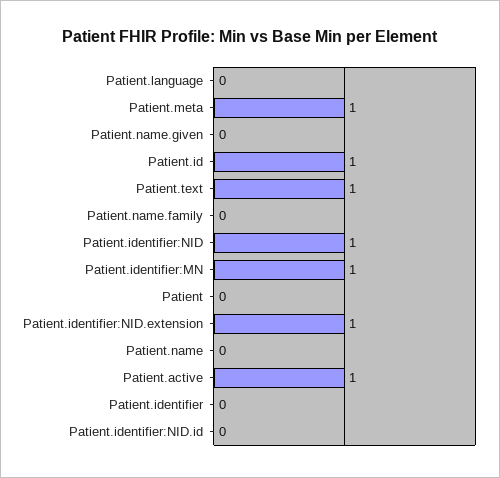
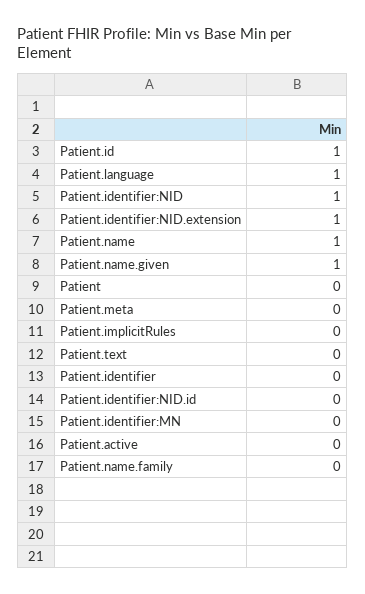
Patient.language: 0 -> 1
Patient.meta: 1 -> 0
Patient.name.given: 0 -> 1
Patient.text: 1 -> 0
Patient.identifier:MN: 1 -> 0
Patient.name: 0 -> 1
Patient.active: 1 -> 0
Patient.implicitRules: none -> 0

